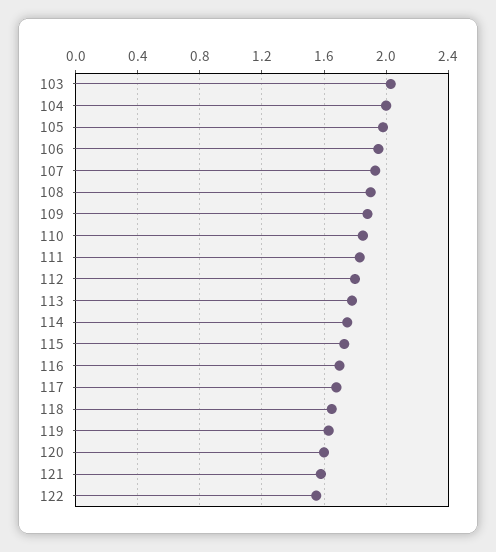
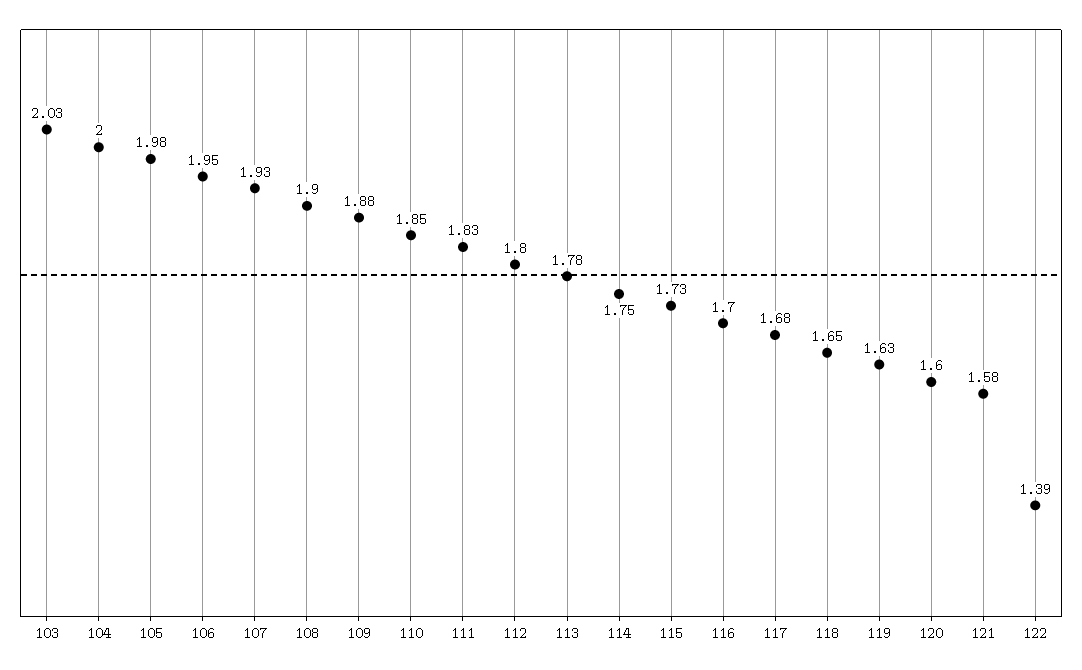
122: 1.55 -> 1.39

